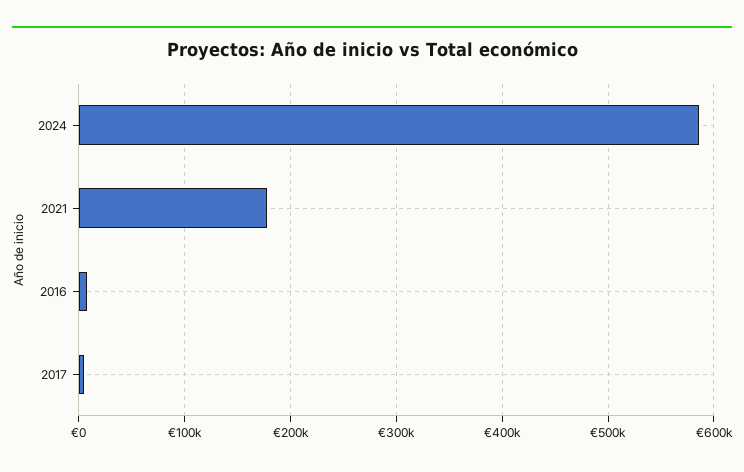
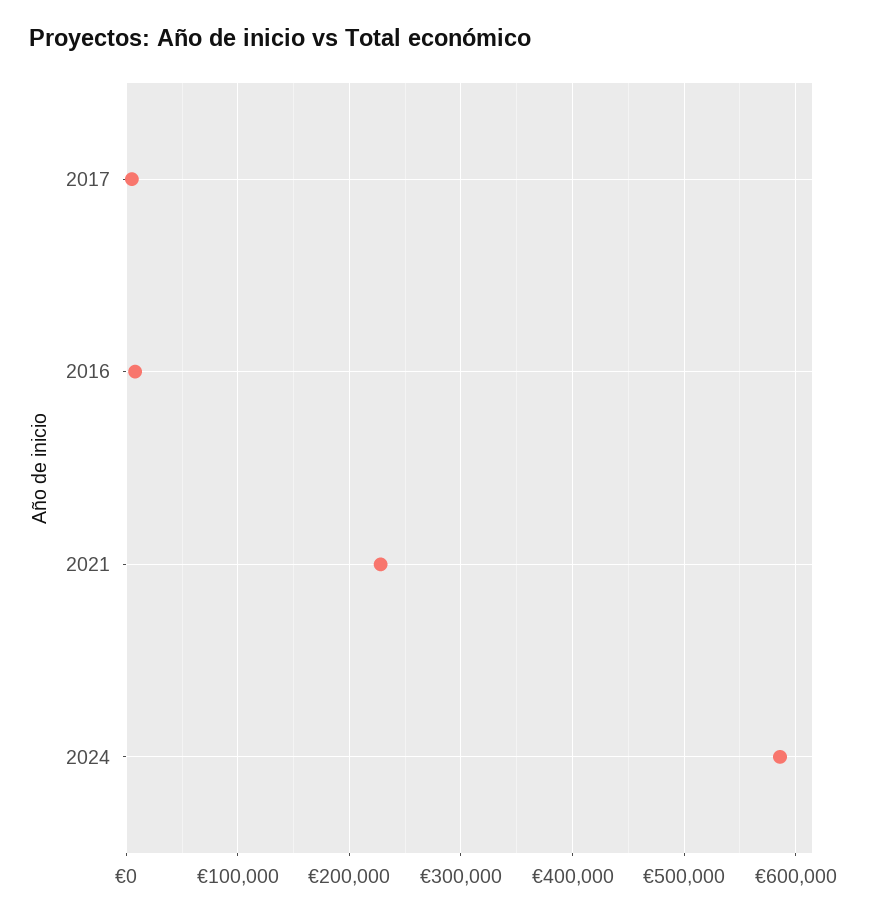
2021: 180000 -> 230000

